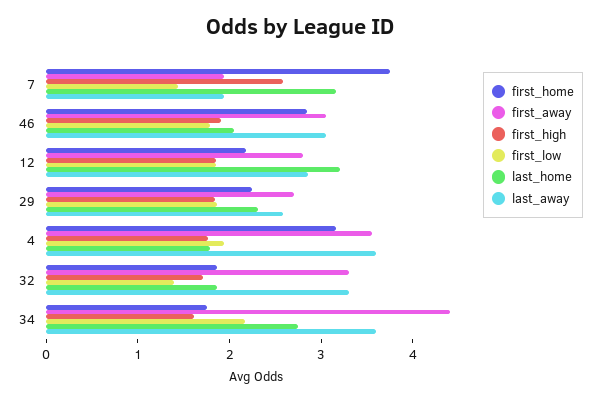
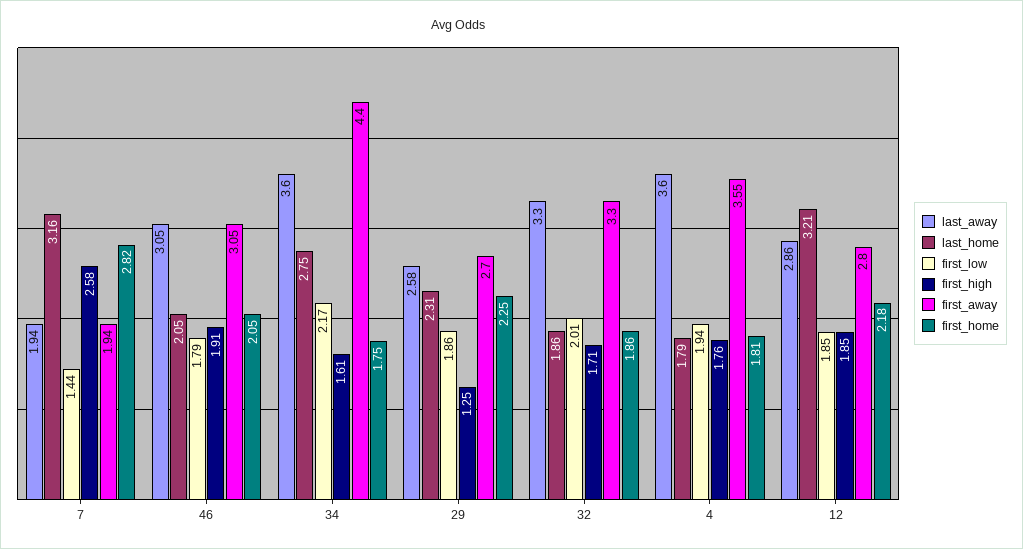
first_home, 7: 3.8 -> 2.82
first_home, 46: 2.8 -> 2.05
first_high, 29: 1.8 -> 1.25
first_home, 4: 3.2 -> 1.81
first_low, 32: 1.4 -> 2.01

